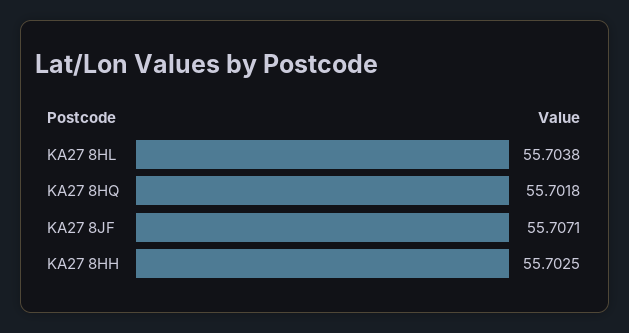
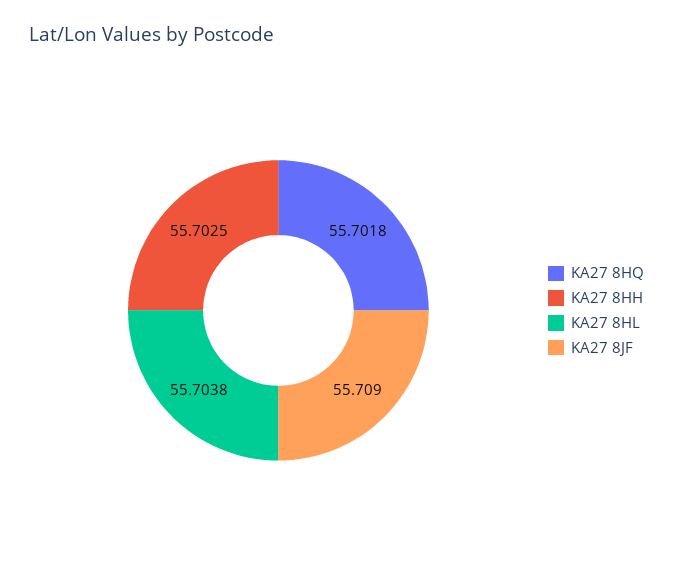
KA27 8JF: 55.7071 -> 55.709

